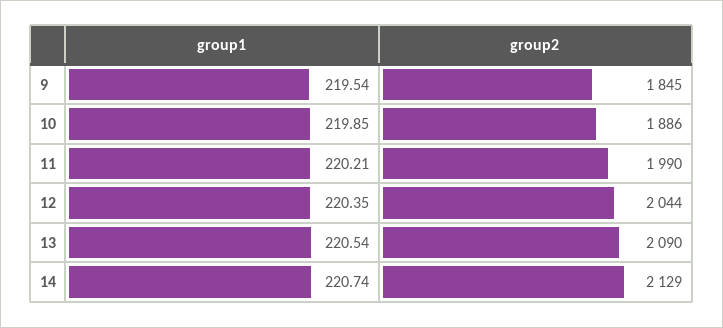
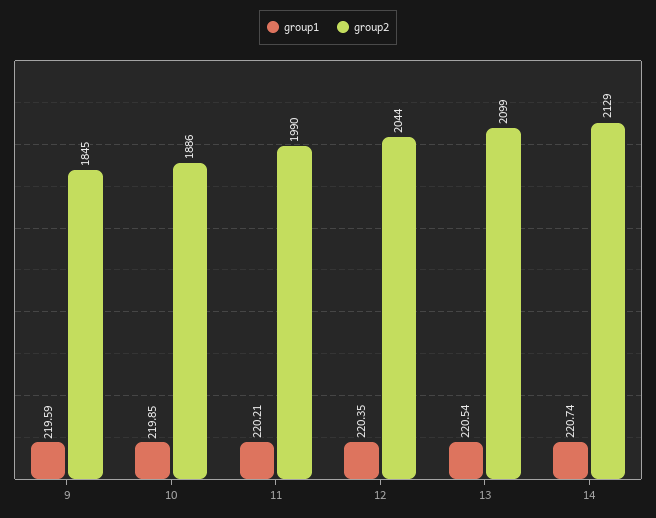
group1, 9: 219.54 -> 219.59
group2, 13: 2090 -> 2099

